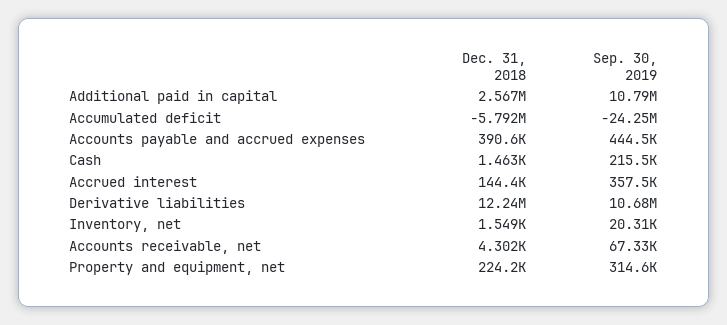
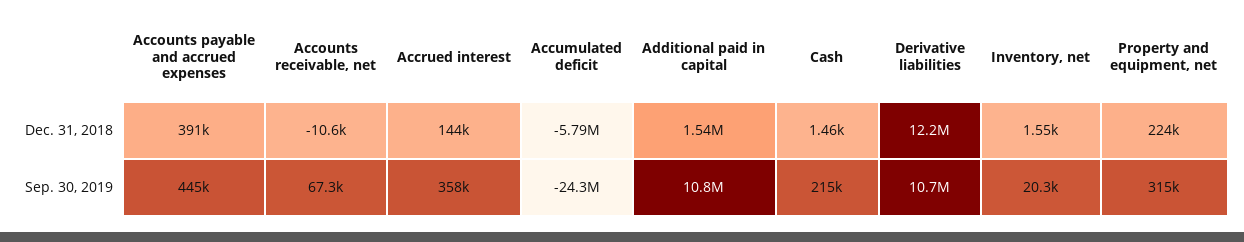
Dec. 31, 2018, Additional paid in capital: 2567000 -> 1540000
Dec. 31, 2018, Accounts receivable, net: 4302 -> -10600

